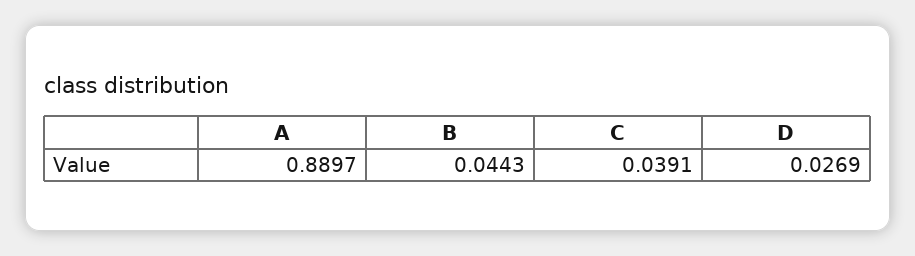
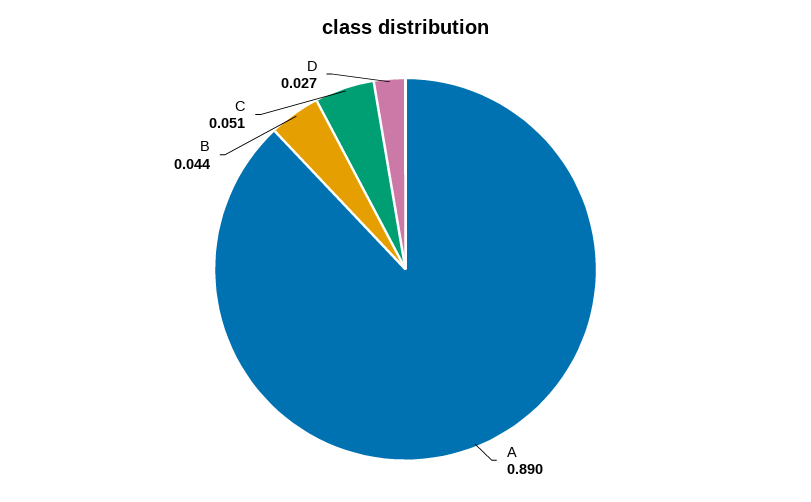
C: 0.0391 -> 0.051

